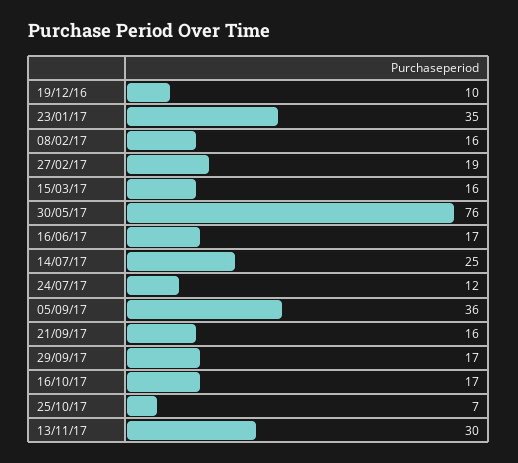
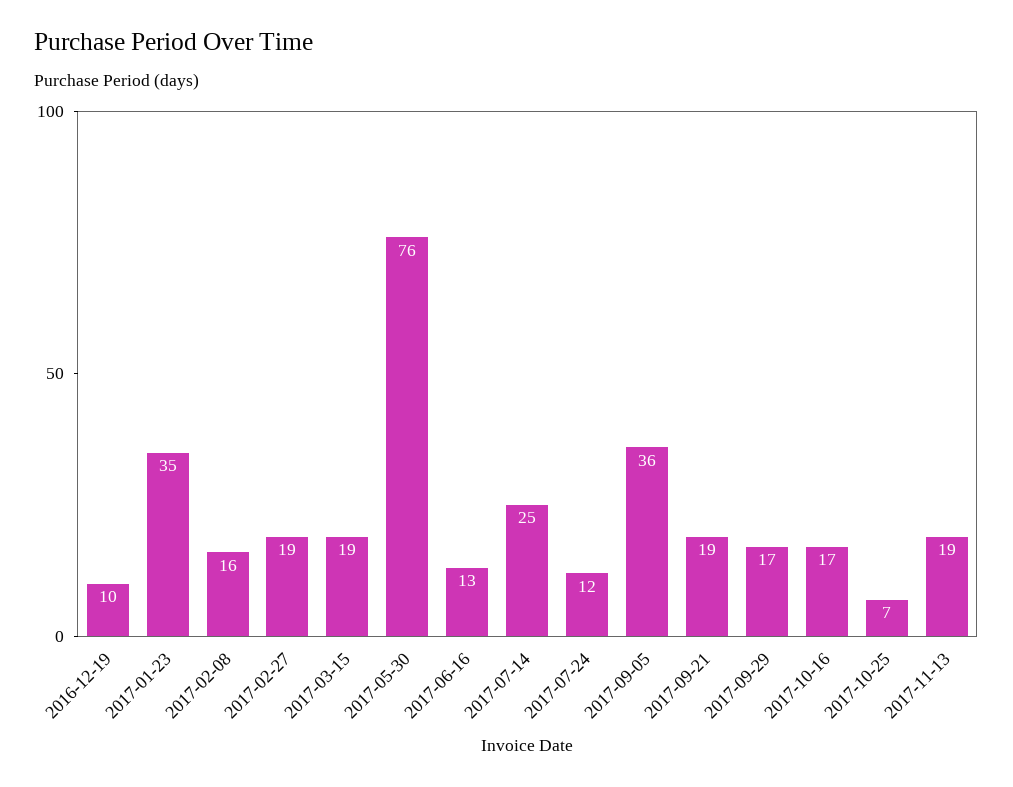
15/03/17: 16 -> 19
16/06/17: 17 -> 13
21/09/17: 16 -> 19
13/11/17: 30 -> 19

